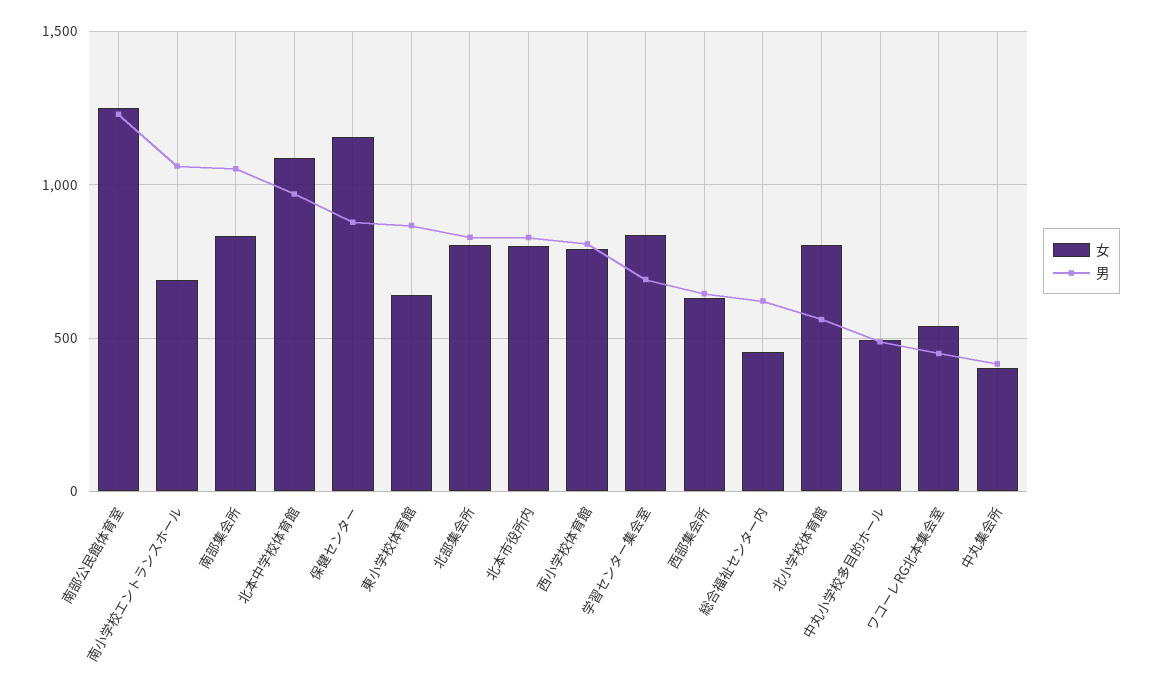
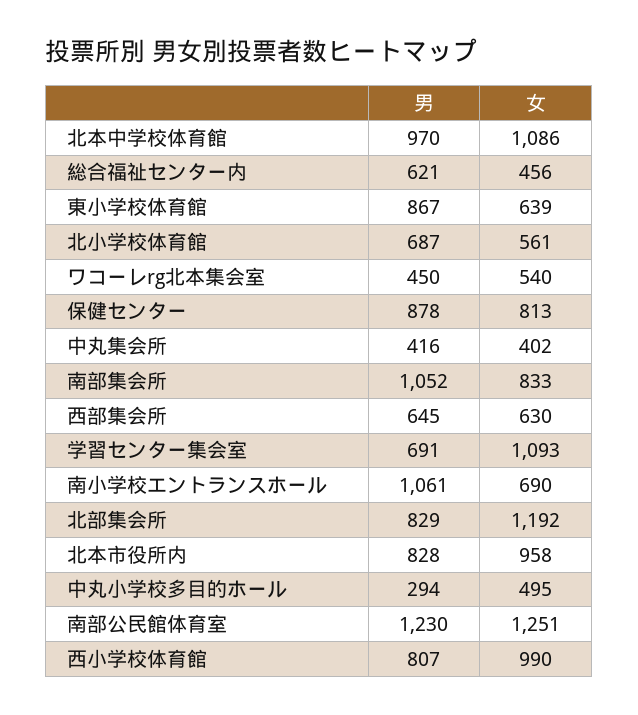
女, 保健センター: 1150 -> 813
女, 北部集会所: 800 -> 1192
女, 北本市役所内: 800 -> 958
女, 西小学校体育館: 800 -> 990
女, 学習センター集会室: 850 -> 1093
女, 北小学校体育館: 800 -> 561
男, 北小学校体育館: 550 -> 687
男, 中丸小学校多目的ホール: 500 -> 294

